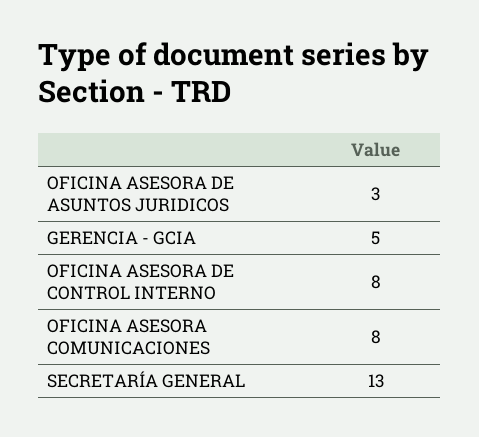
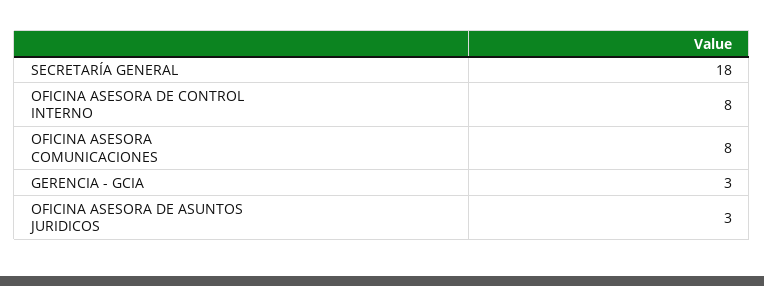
GERENCIA - GCIA: 5 -> 3
SECRETARÍA GENERAL: 13 -> 18

